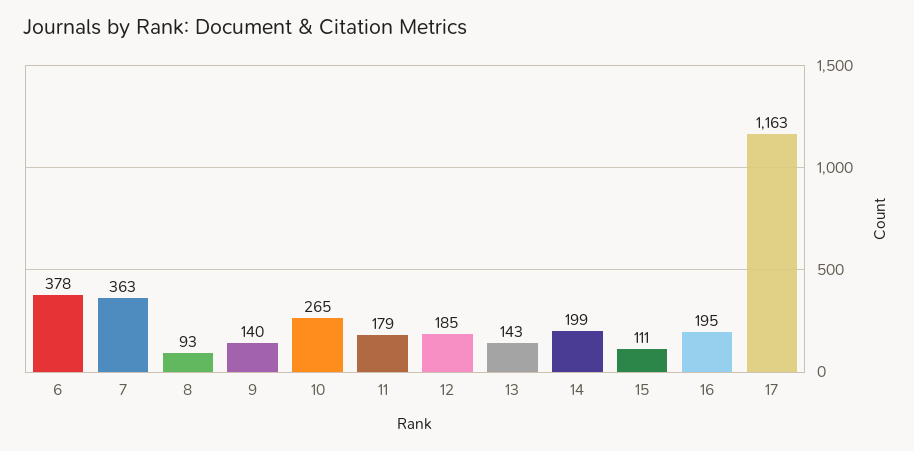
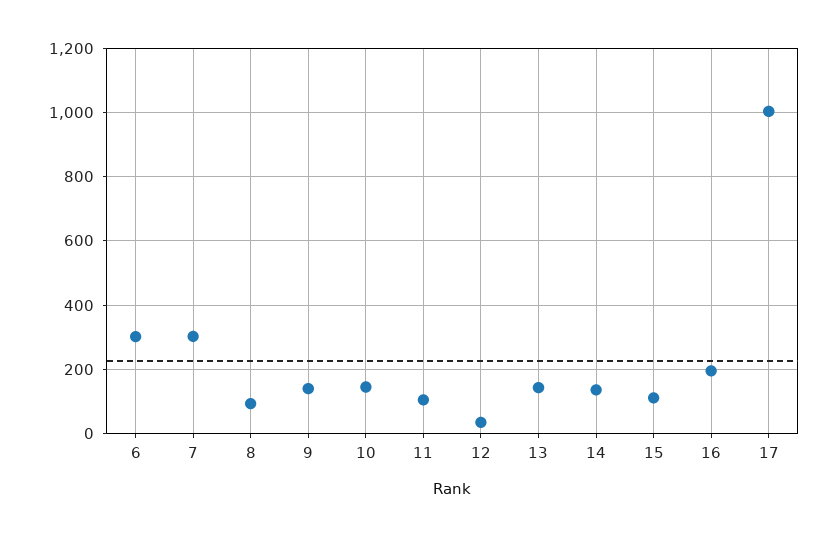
6: 378 -> 300
7: 363 -> 300
10: 265 -> 140
11: 179 -> 100
12: 185 -> 40
14: 199 -> 140
17: 1163 -> 1000

